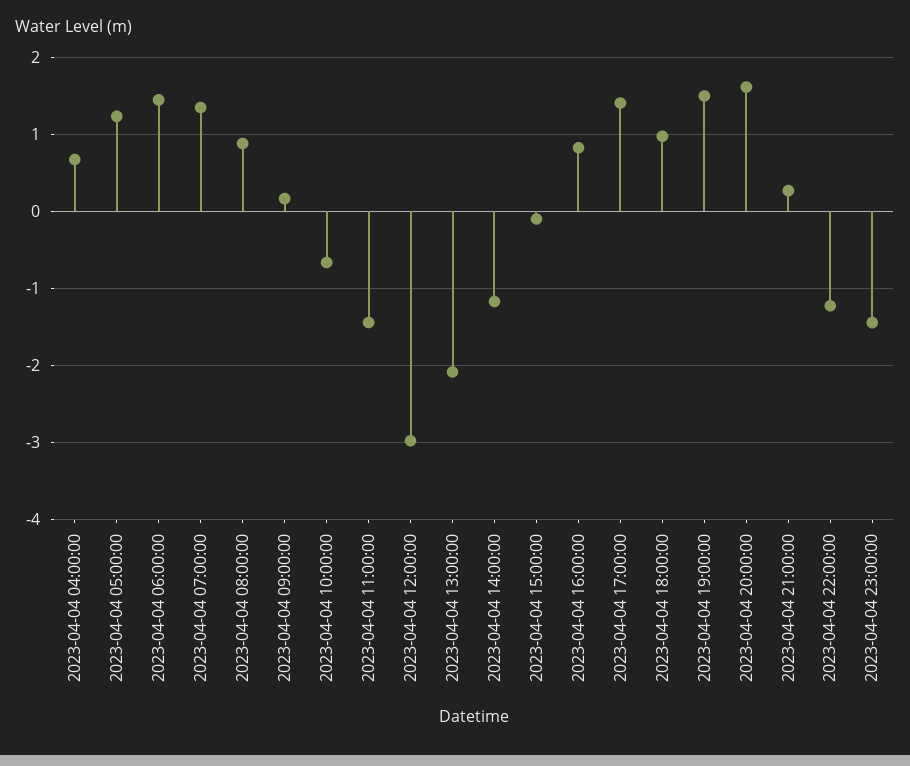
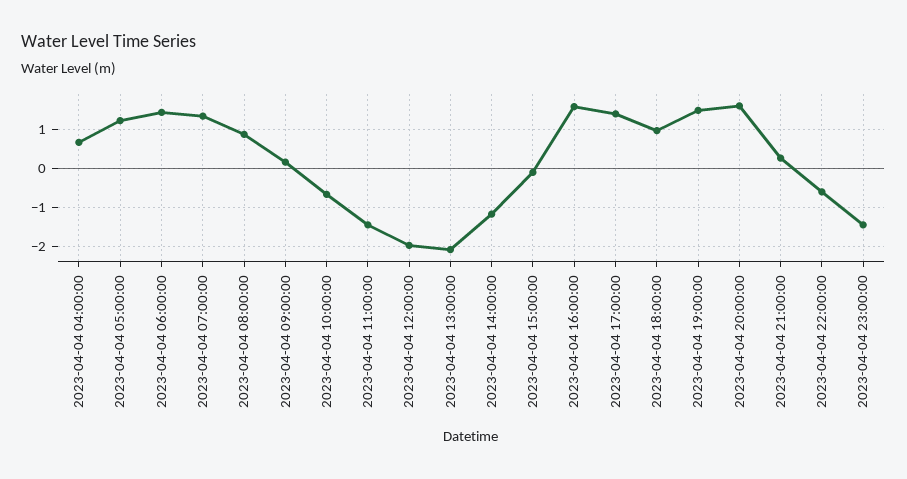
2023-04-04 12:00:00: -3 -> -2
2023-04-04 16:00:00: 0.8 -> 1.6
2023-04-04 22:00:00: -1.2 -> -0.6

